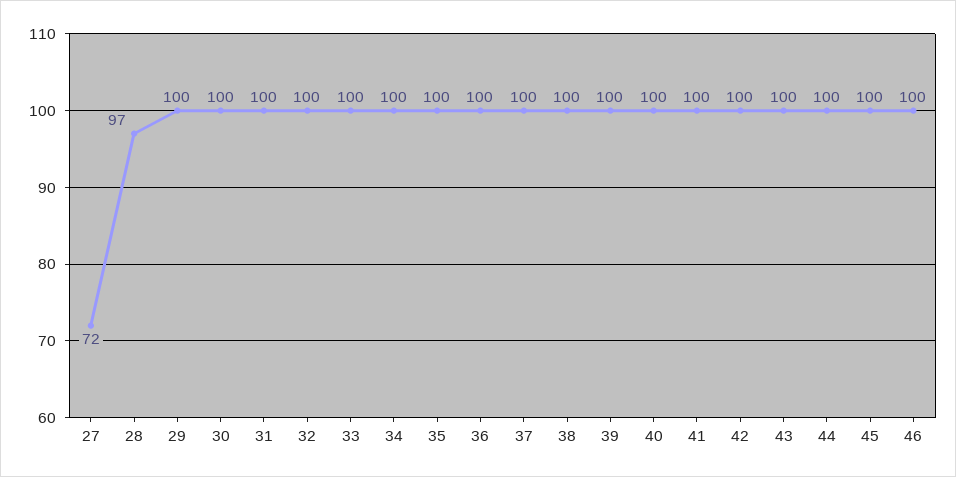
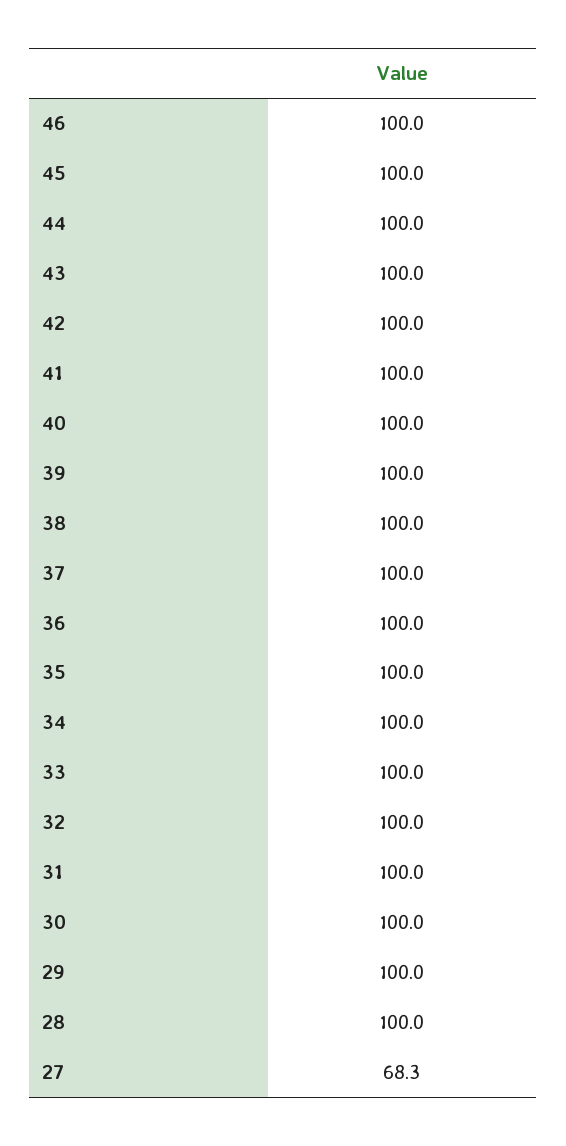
27: 72 -> 68.3
28: 97 -> 100

